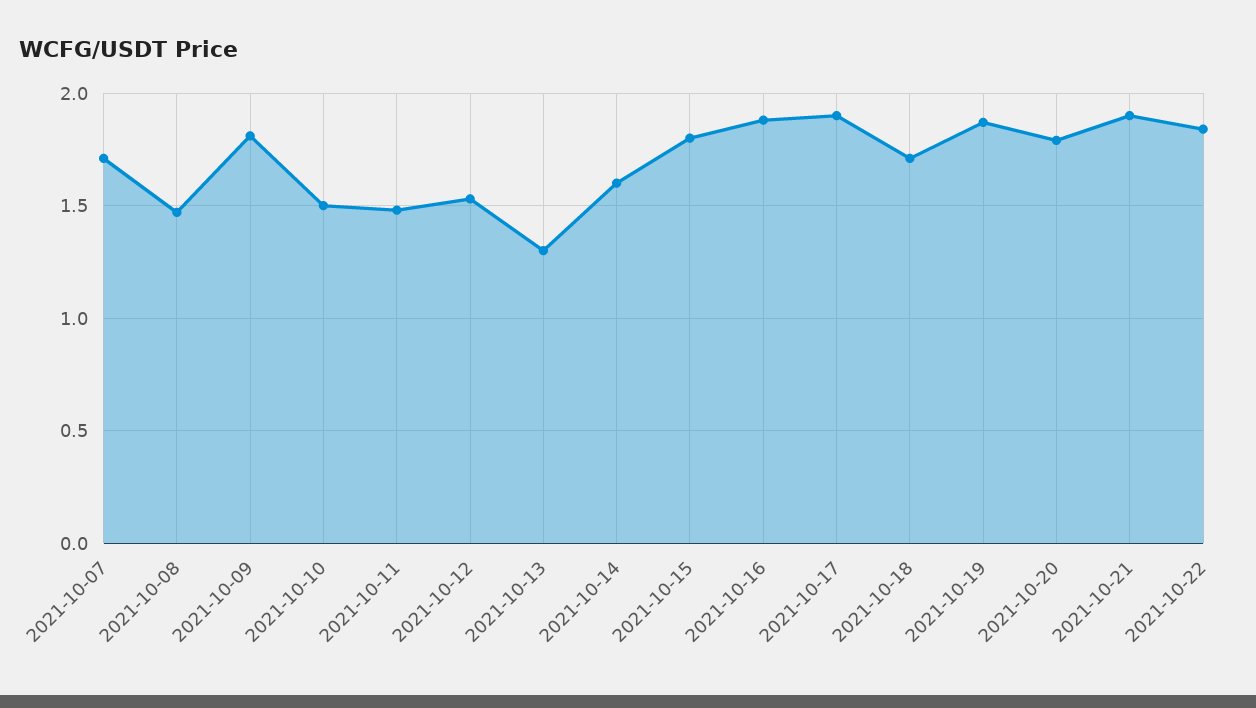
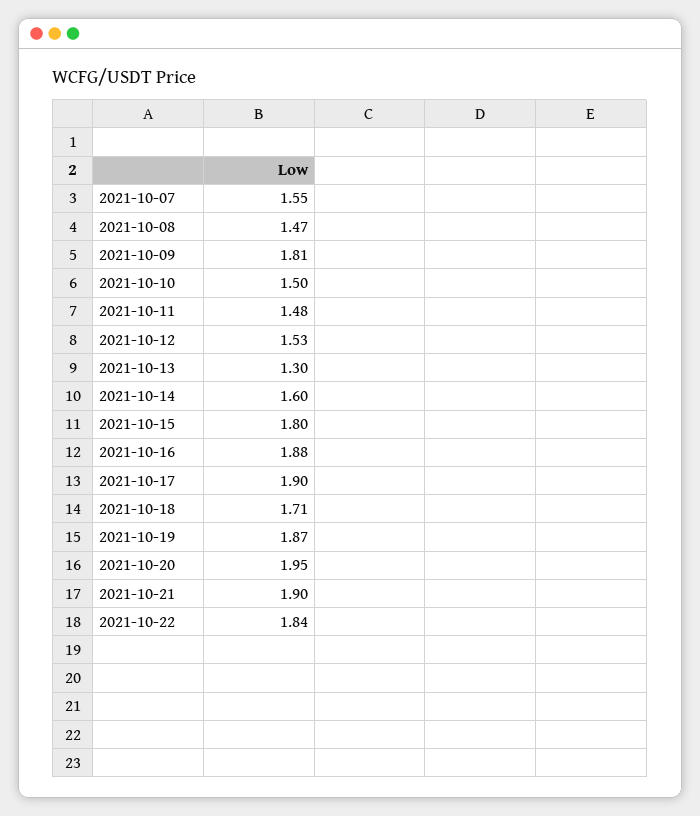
2021-10-07: 1.7 -> 1.55
2021-10-20: 1.8 -> 1.95

